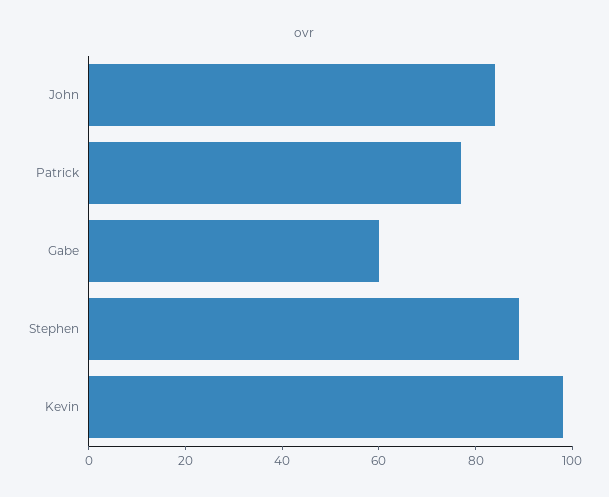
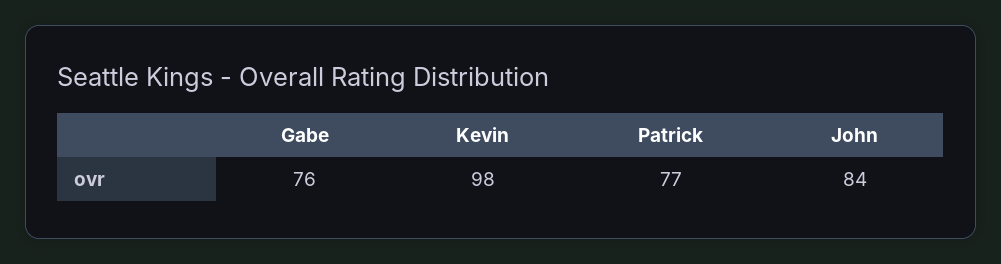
Gabe: 60 -> 76
Stephen: 90 -> none

